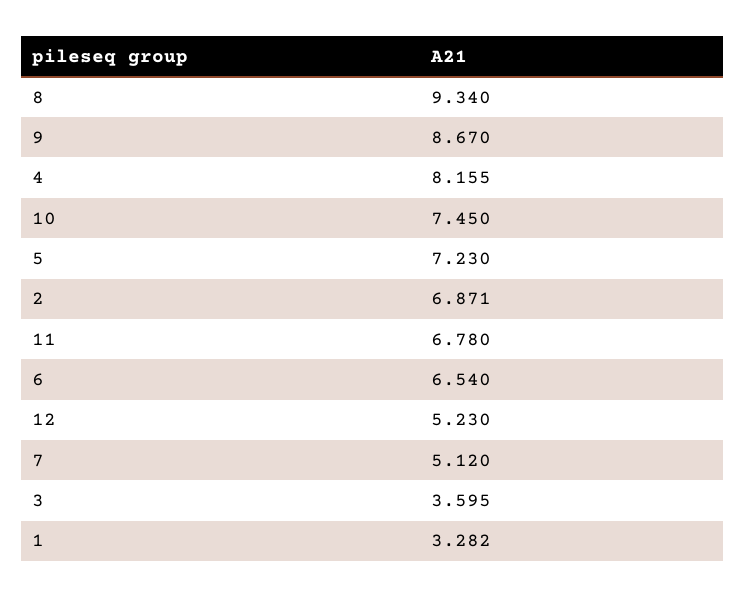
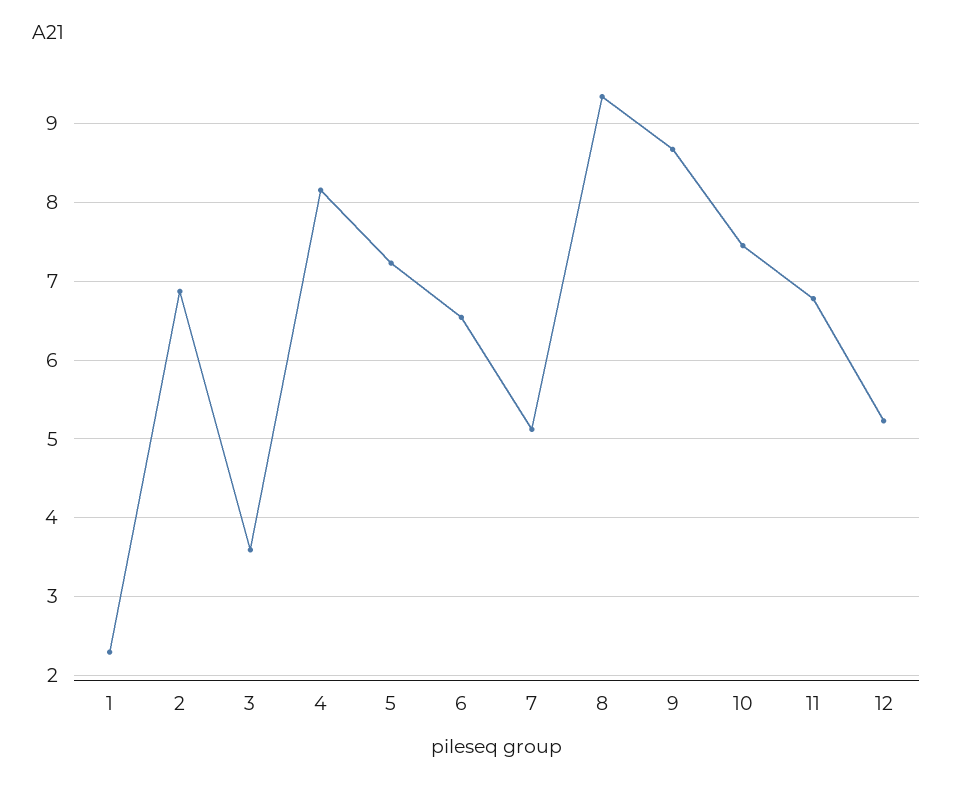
1: 3.282 -> 2.3

